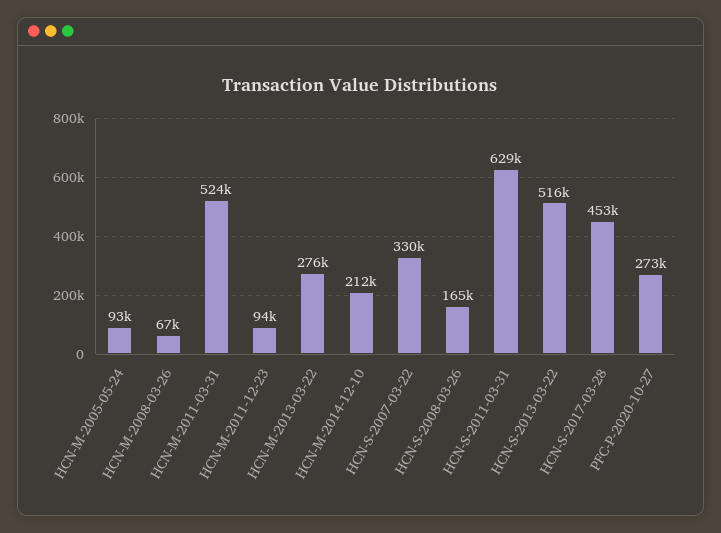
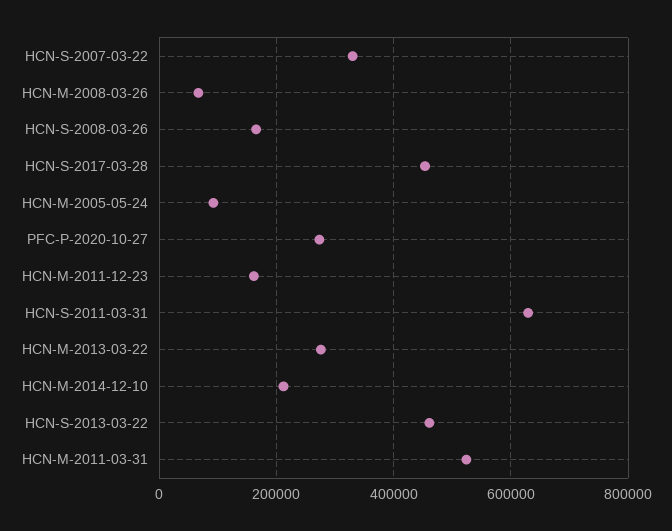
HCN-M-2011-12-23: 94000 -> 160000
HCN-S-2013-03-22: 516000 -> 460000

